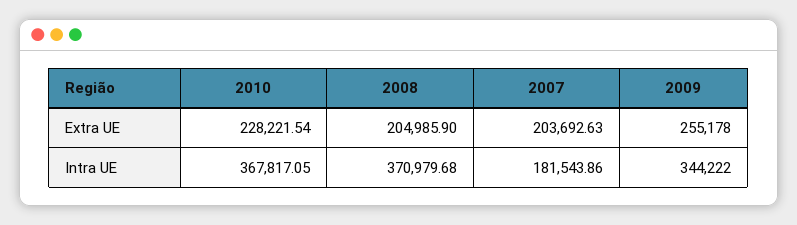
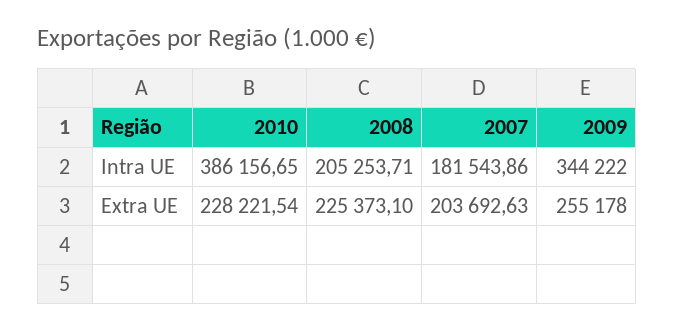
2008, Extra UE: 204985.9 -> 225373.1
2010, Intra UE: 367817.05 -> 386156.65
2008, Intra UE: 370979.68 -> 205253.71

